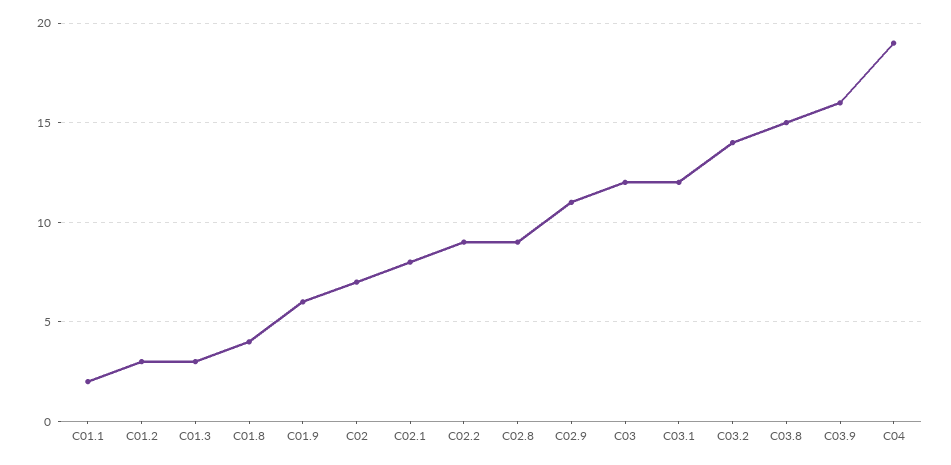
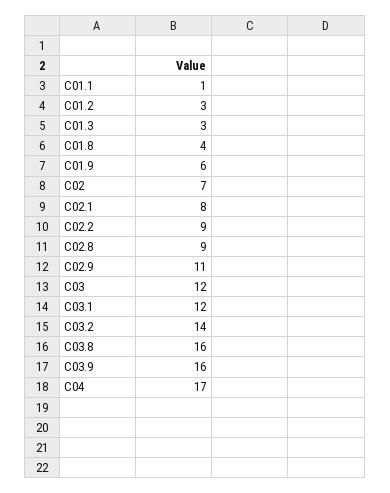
C01.1: 2 -> 1
C03.8: 15 -> 16
C04: 19 -> 17

